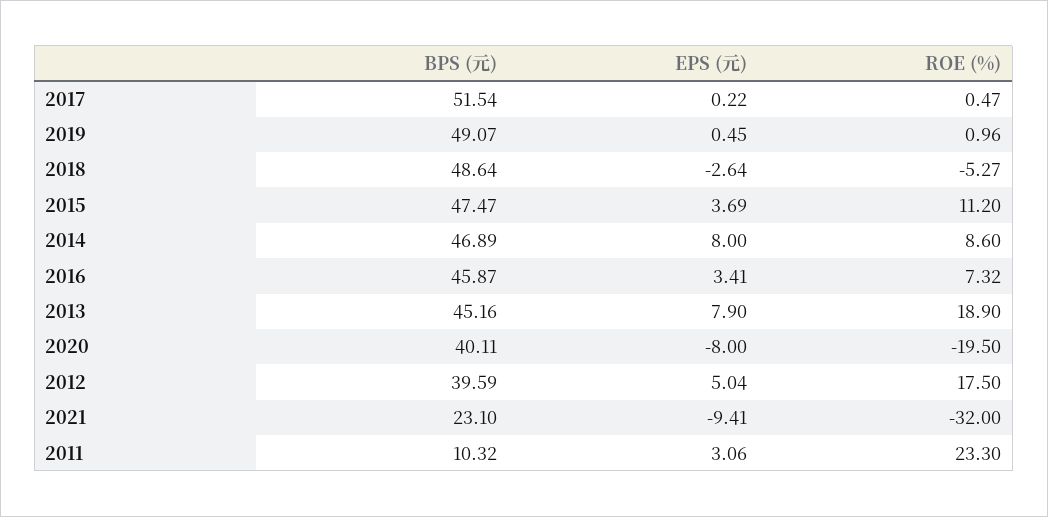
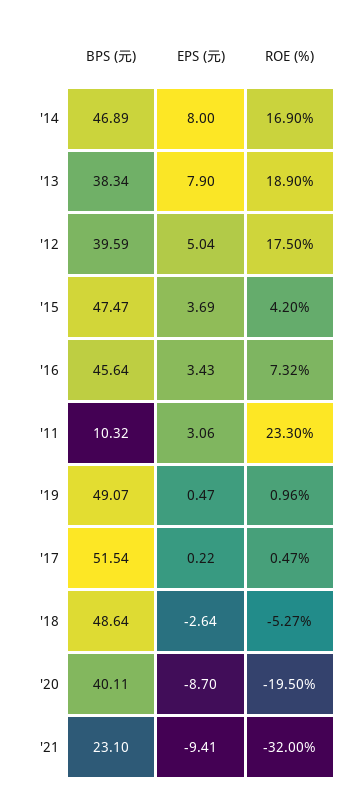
EPS (元), 2019: 0.45 -> 0.47
ROE (%), 2015: 11.2 -> 4.2
ROE (%), 2014: 8.6 -> 16.9
BPS (元), 2016: 45.87 -> 45.64
EPS (元), 2016: 3.41 -> 3.43
BPS (元), 2013: 45.16 -> 38.34
EPS (元), 2020: -8 -> -8.7

